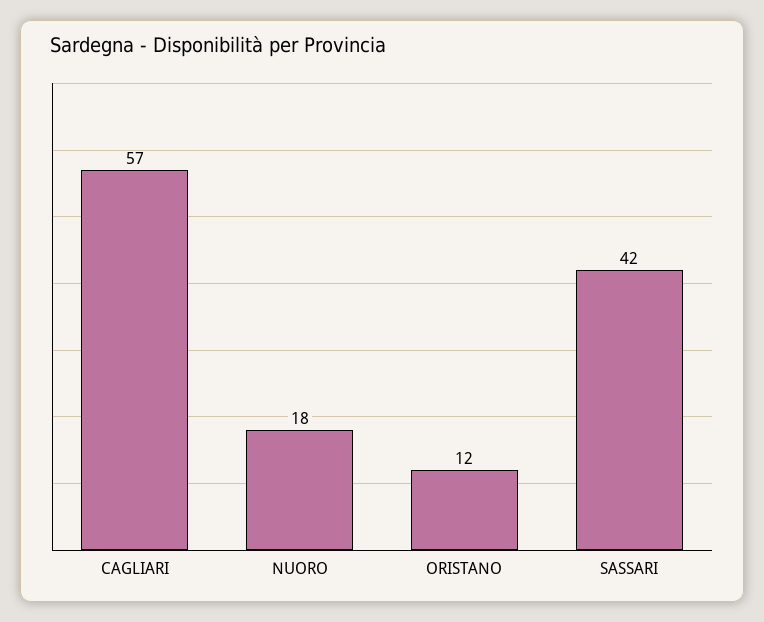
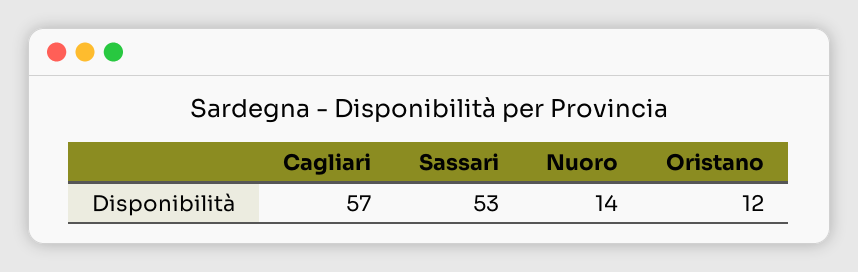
NUORO: 18 -> 14
SASSARI: 42 -> 53

